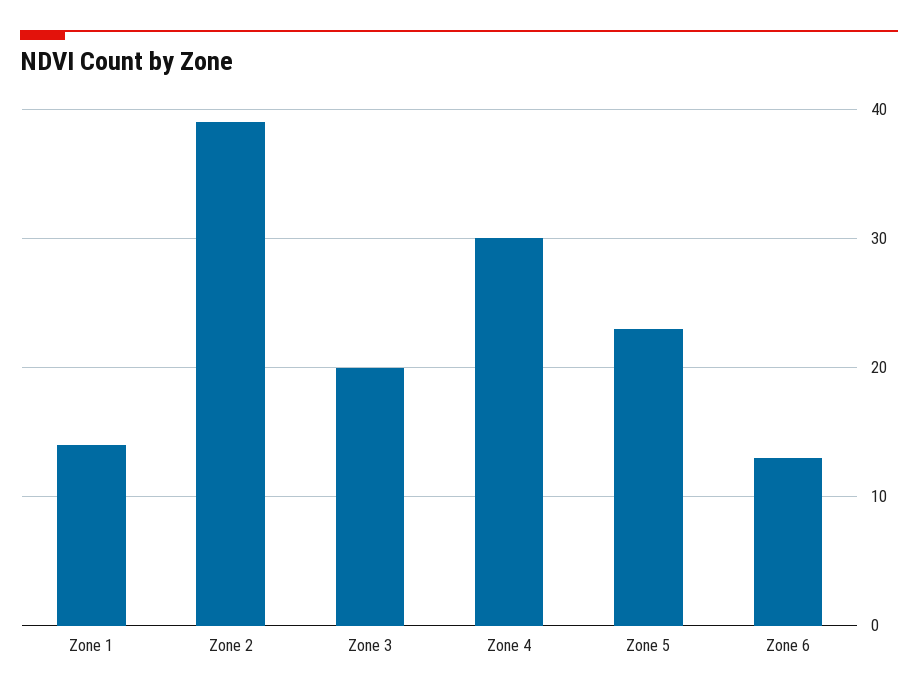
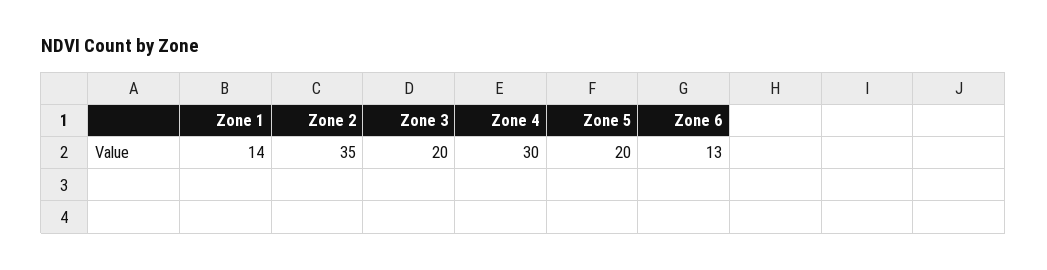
Zone 2: 39 -> 35
Zone 5: 23 -> 20

